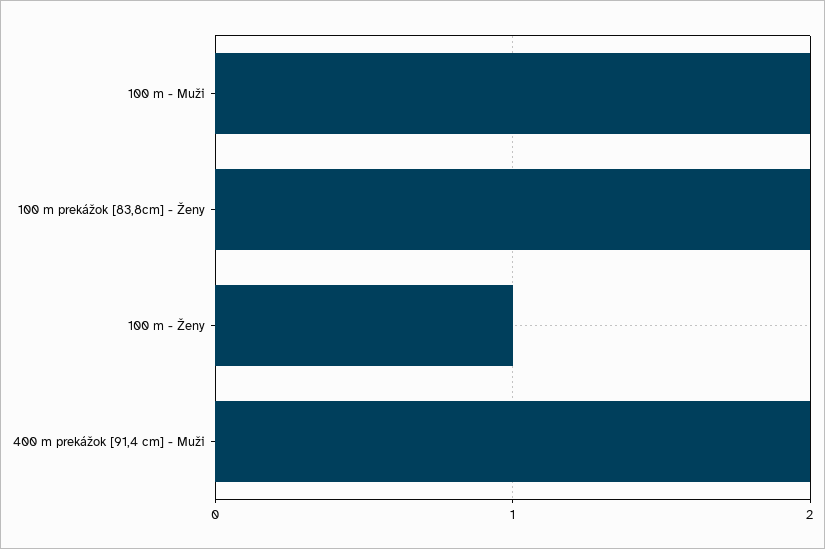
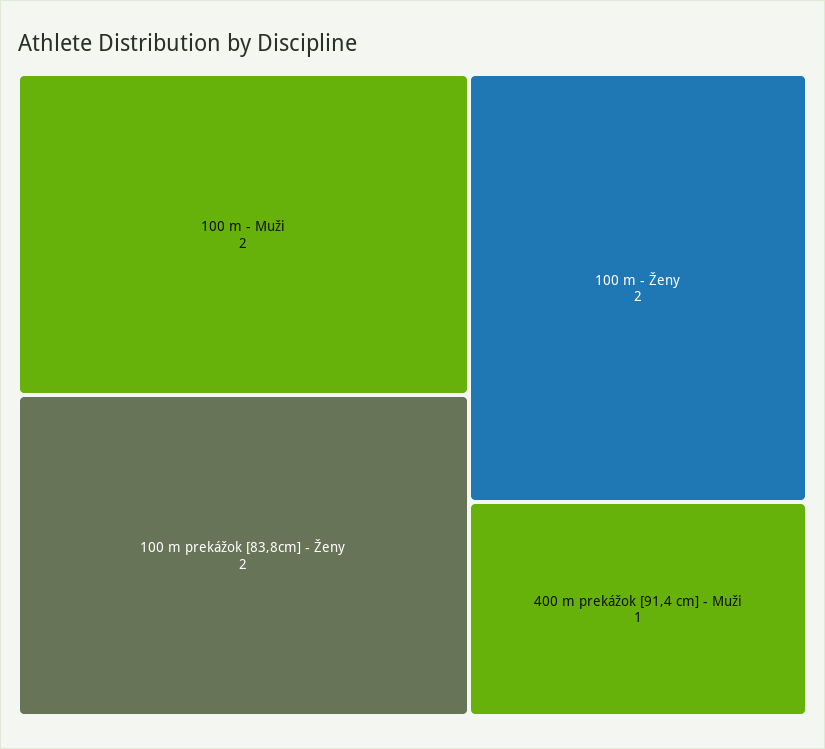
100 m - Ženy: 1 -> 2
400 m prekážok [91,4 cm] - Muži: 2 -> 1

